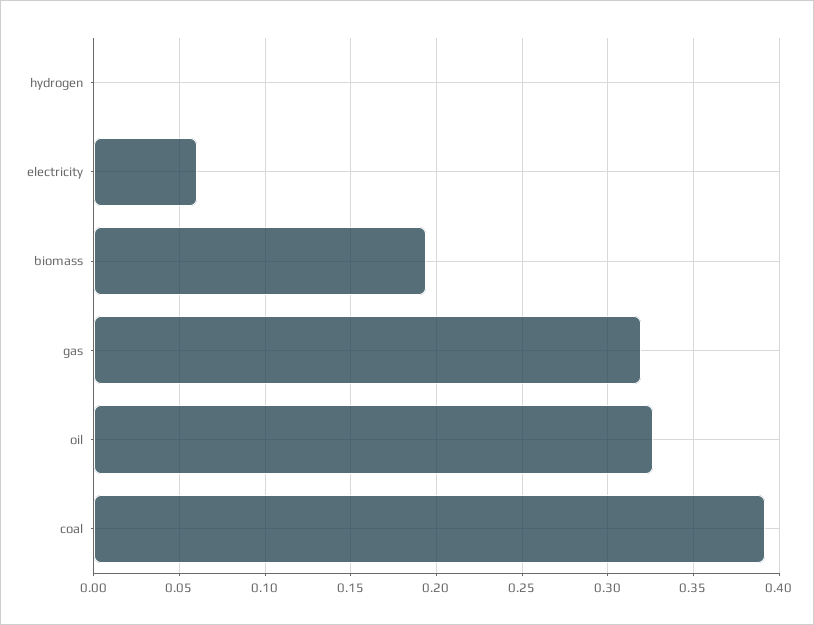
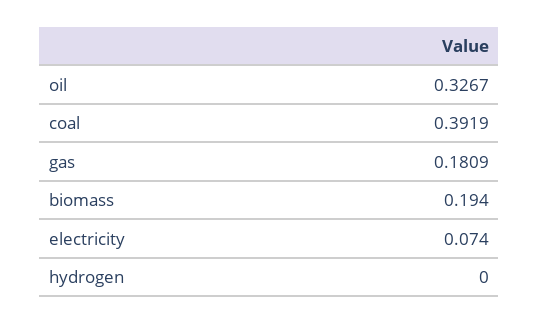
electricity: 0.06 -> 0.074
gas: 0.32 -> 0.1809

